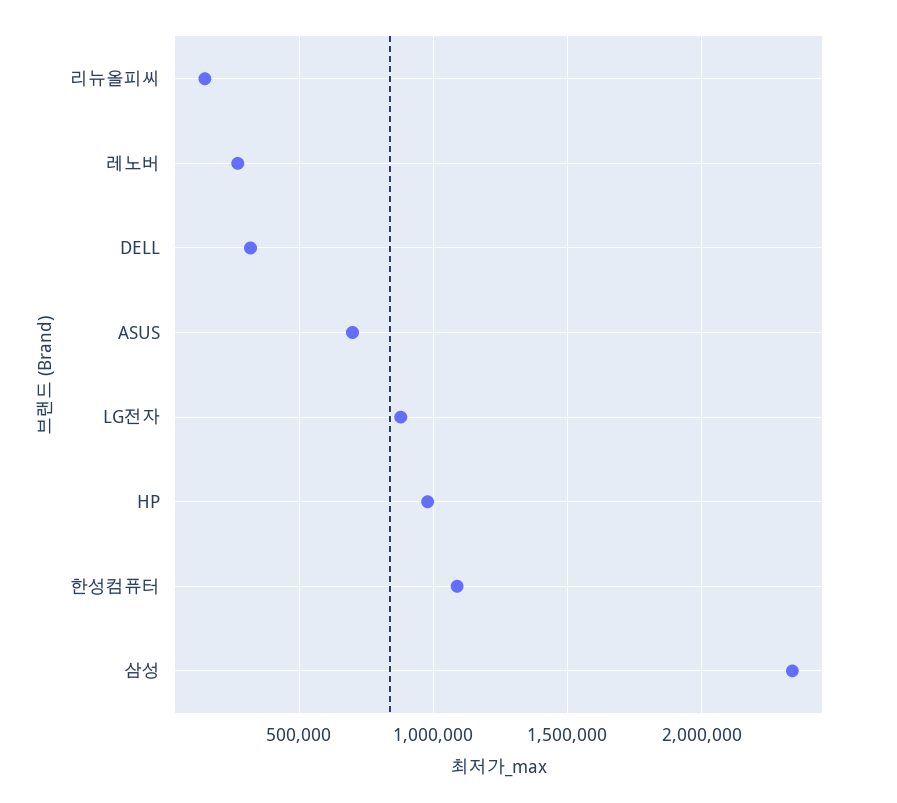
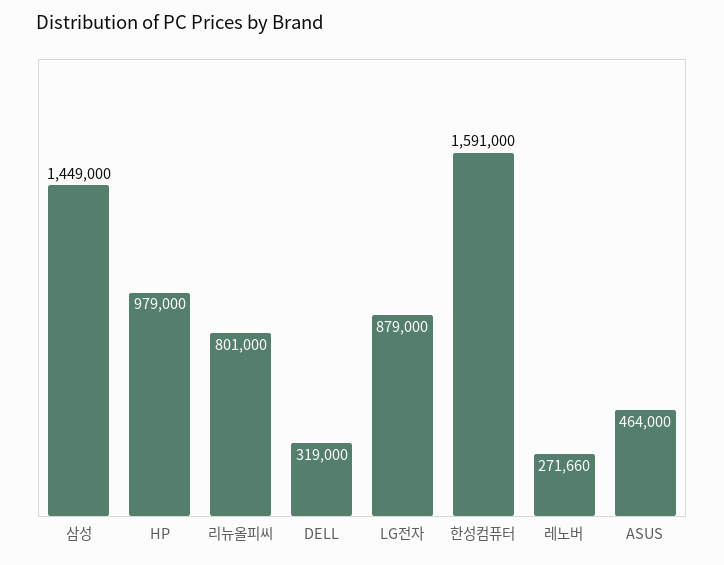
리뉴올피씨: 150000 -> 801000
ASUS: 700000 -> 464000
한성컴퓨터: 1100000 -> 1591000
삼성: 2350000 -> 1449000

